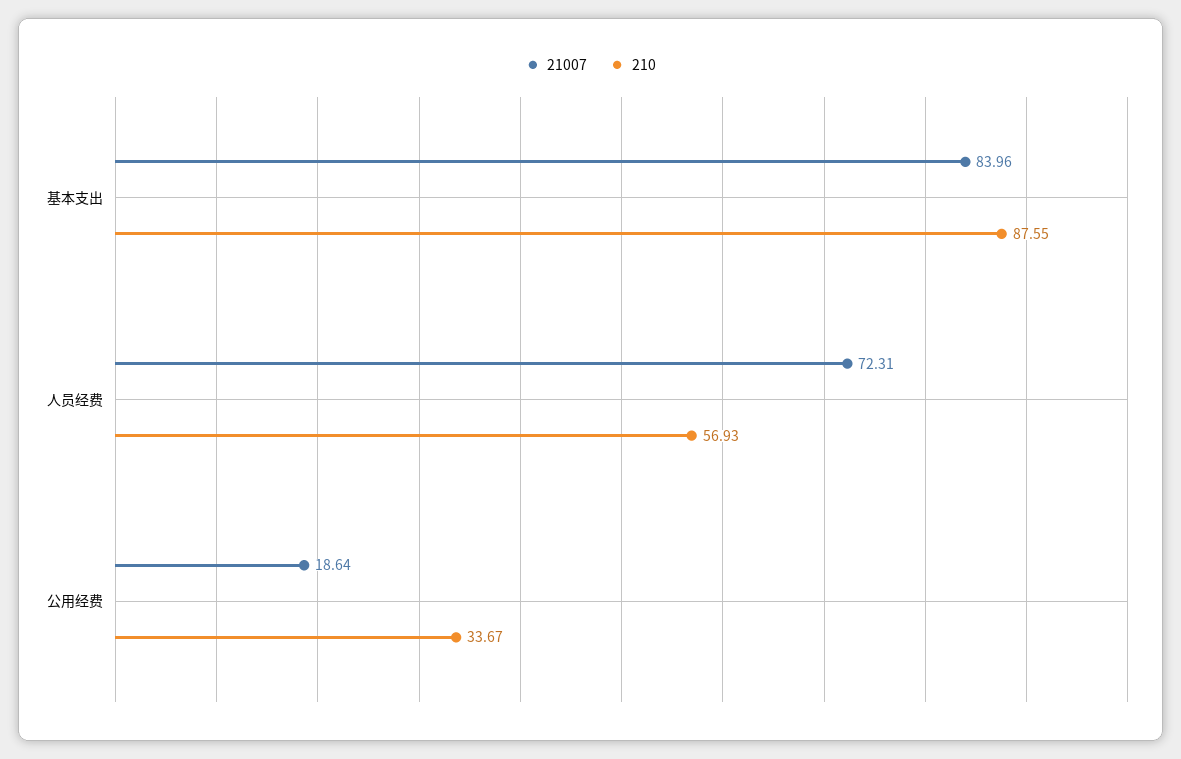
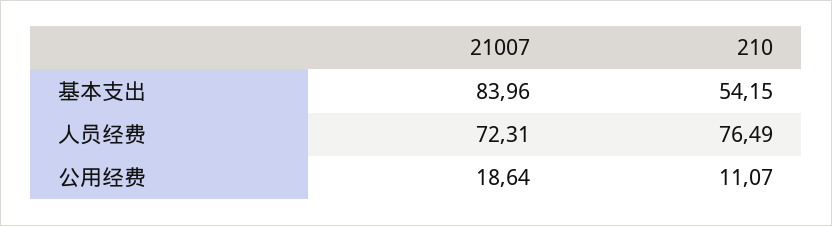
210, 基本支出: 87.55 -> 54.15
210, 人员经费: 56.93 -> 76.49
210, 公用经费: 33.67 -> 11.07

